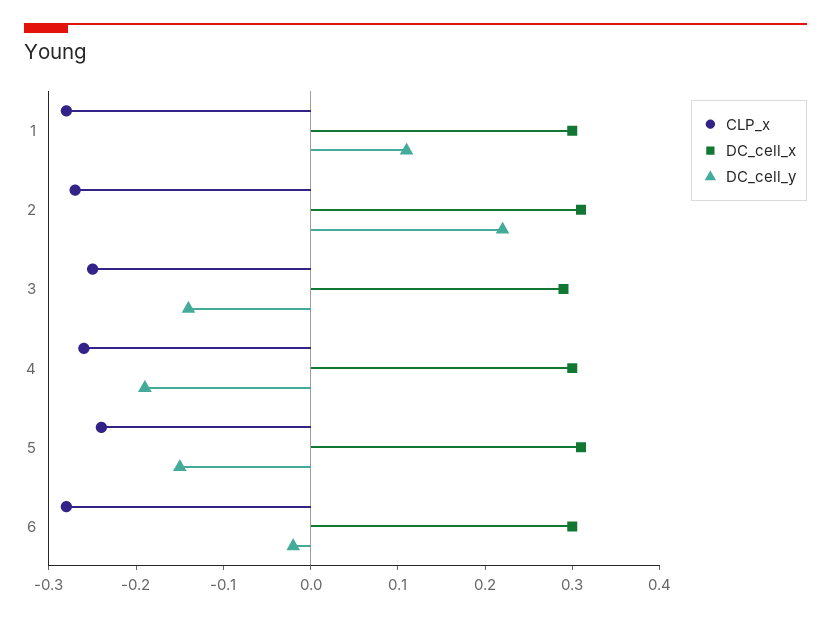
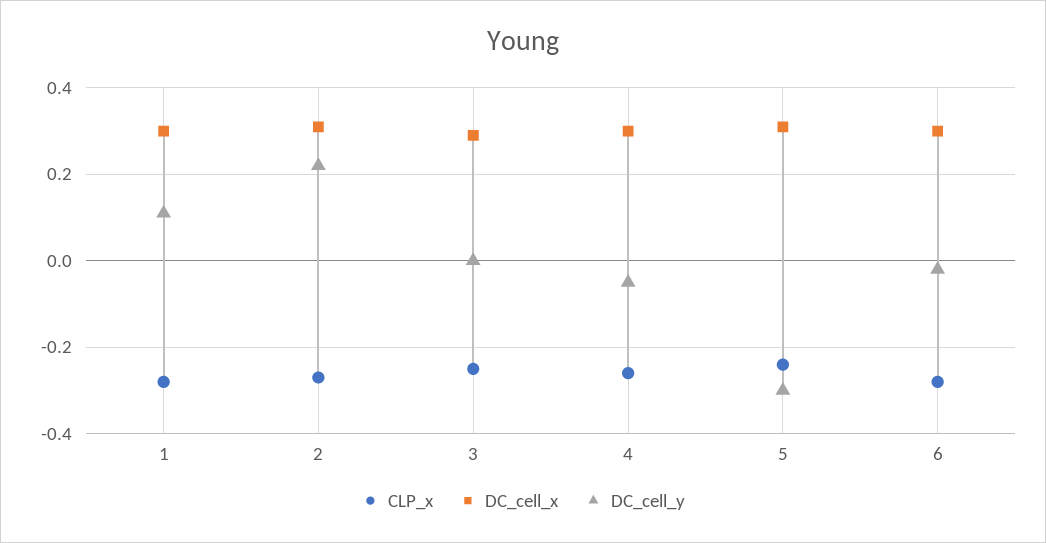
DC_cell_y, 3: -0.14 -> 0
DC_cell_y, 4: -0.19 -> -0.05
DC_cell_y, 5: -0.15 -> -0.3

